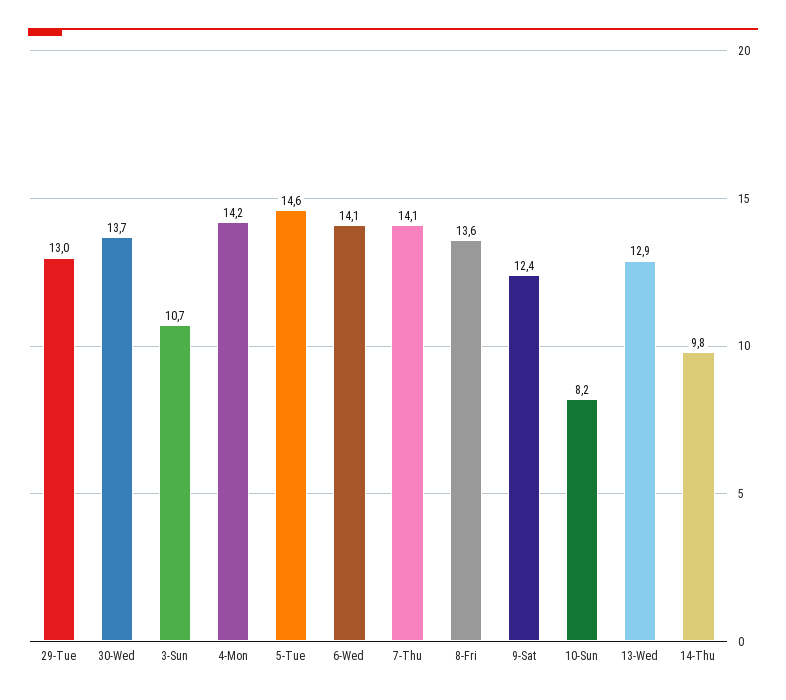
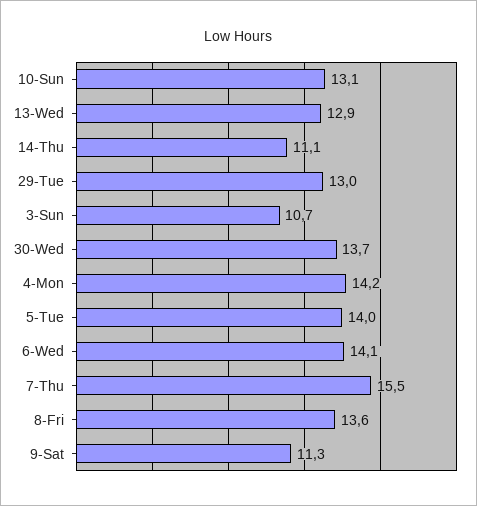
5-Tue: 14.6 -> 14
7-Thu: 14.1 -> 15.5
9-Sat: 12.4 -> 11.3
10-Sun: 8.2 -> 13.1
14-Thu: 9.8 -> 11.1

